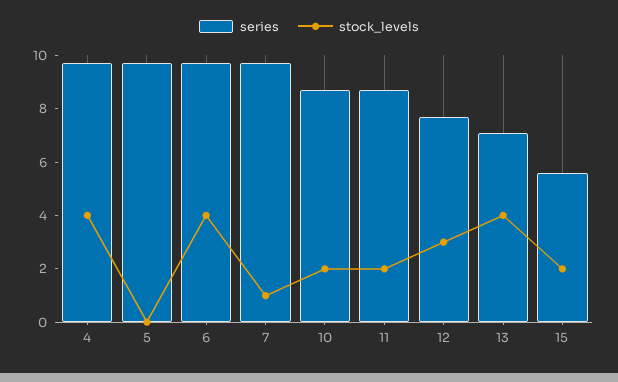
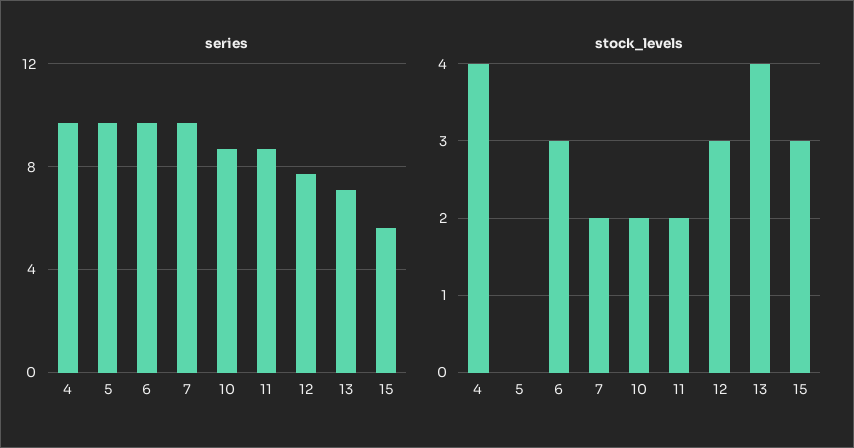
stock_levels, 6: 4 -> 3
stock_levels, 7: 1 -> 2
stock_levels, 15: 2 -> 3

